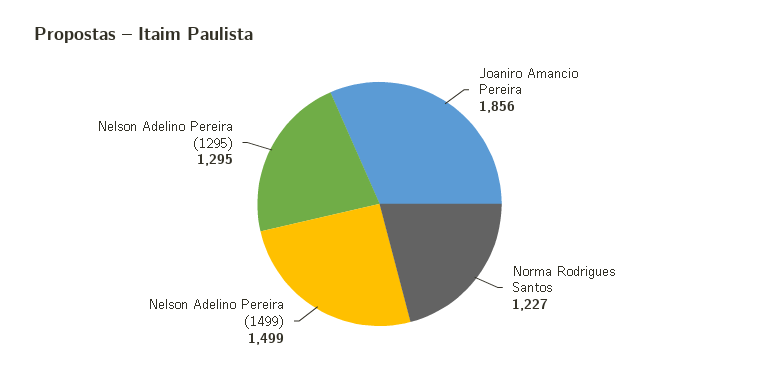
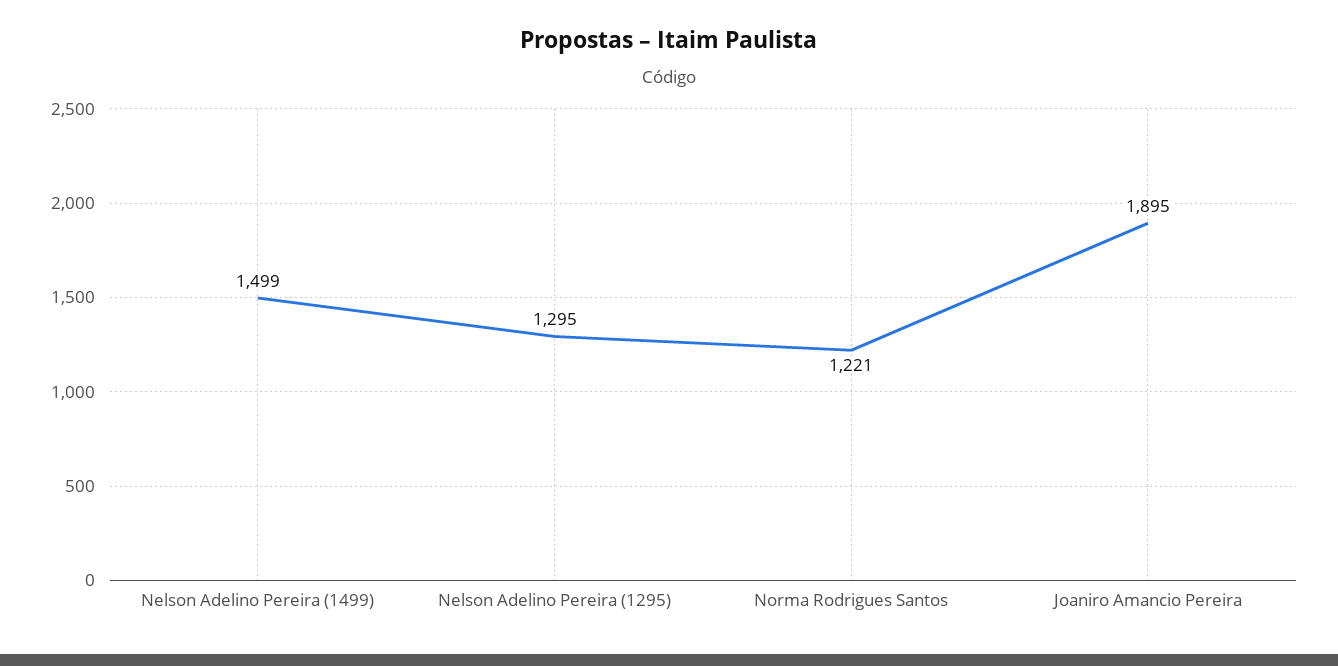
Joaniro Amancio Pereira: 1856 -> 1895
Norma Rodrigues Santos: 1227 -> 1221

